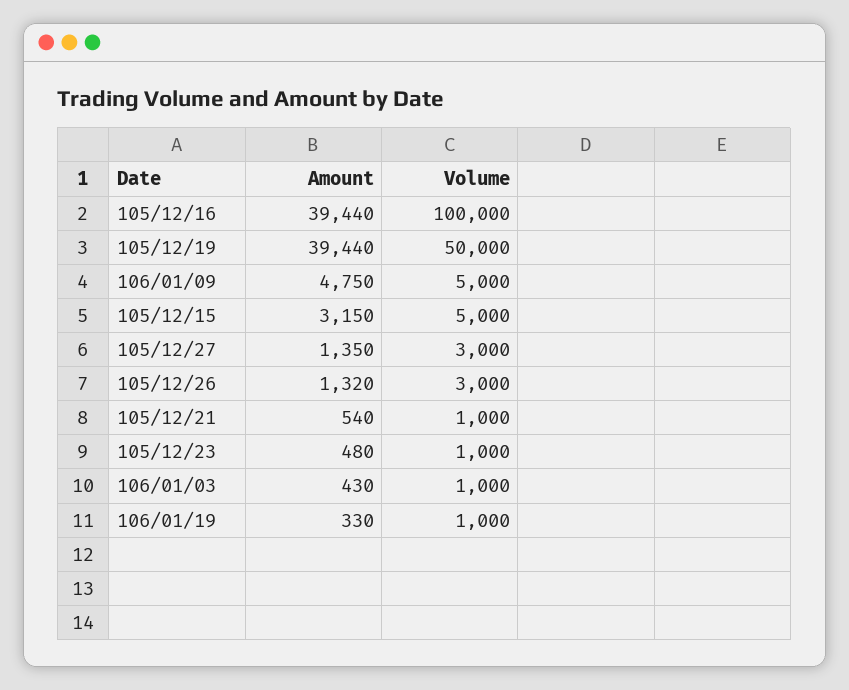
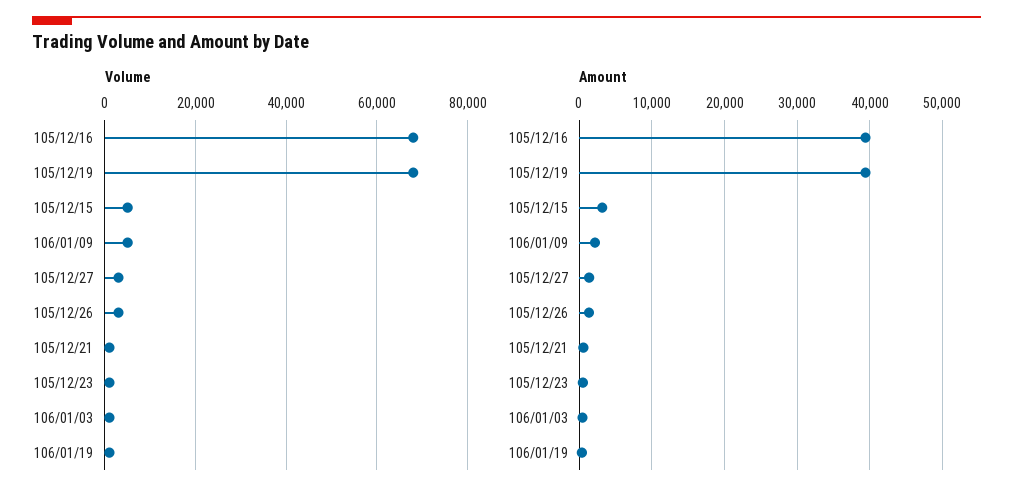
Volume, 105/12/16: 100000 -> 68000
Volume, 105/12/19: 50000 -> 68000
Amount, 106/01/09: 4750 -> 2000

